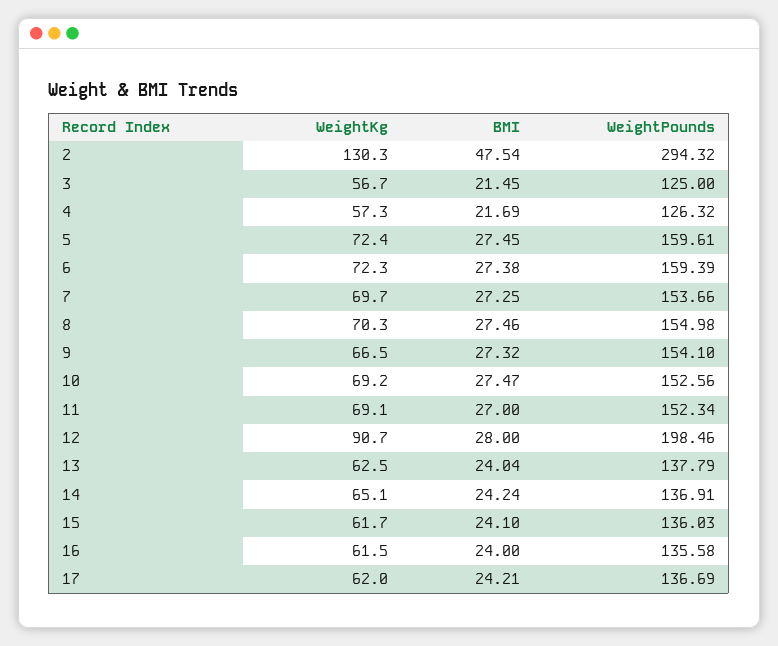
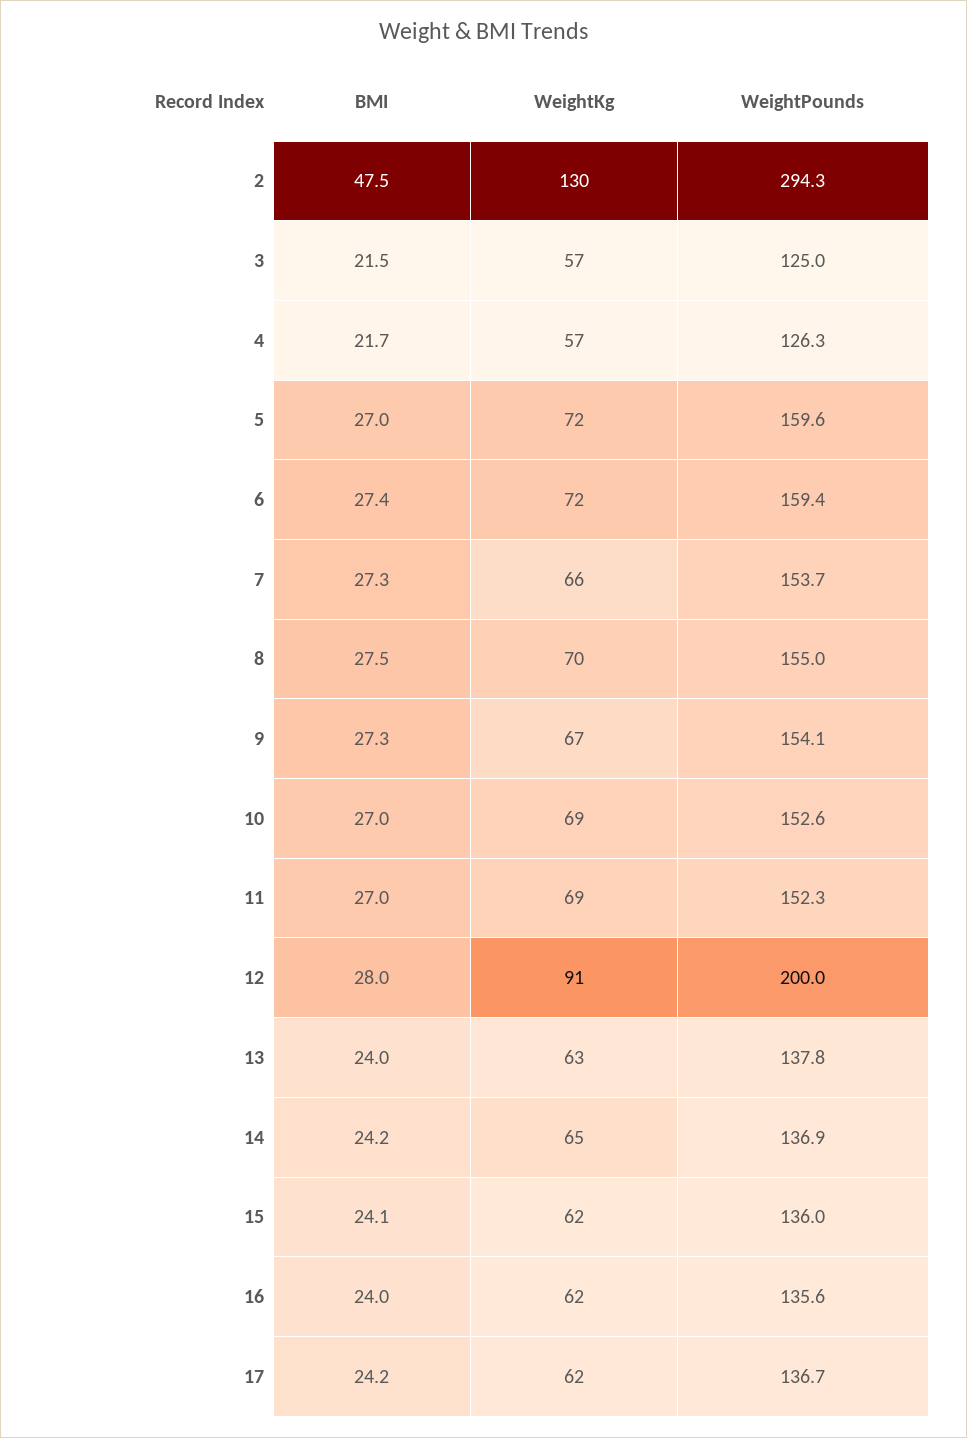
BMI, 5: 27.45 -> 27
WeightKg, 7: 69.7 -> 66
BMI, 10: 27.47 -> 27
WeightPounds, 12: 198.46 -> 200

